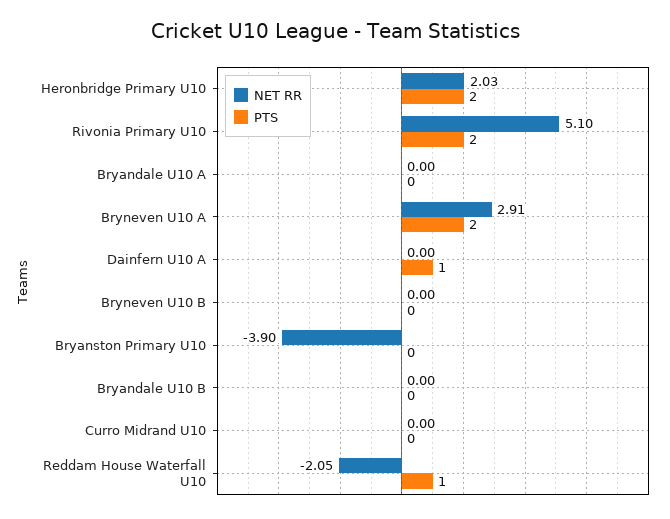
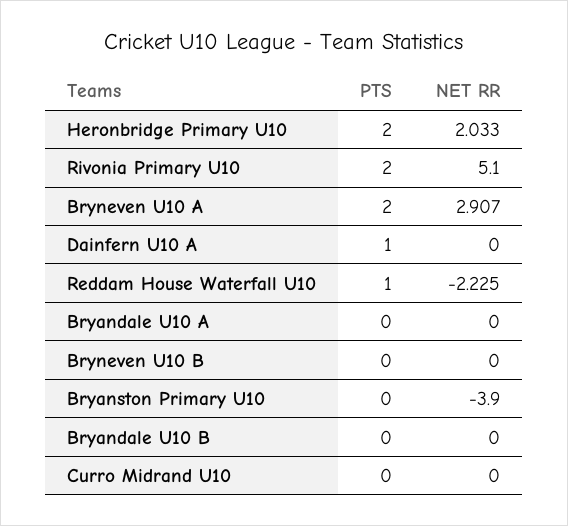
NET RR, Reddam House Waterfall U10: -2.05 -> -2.225

